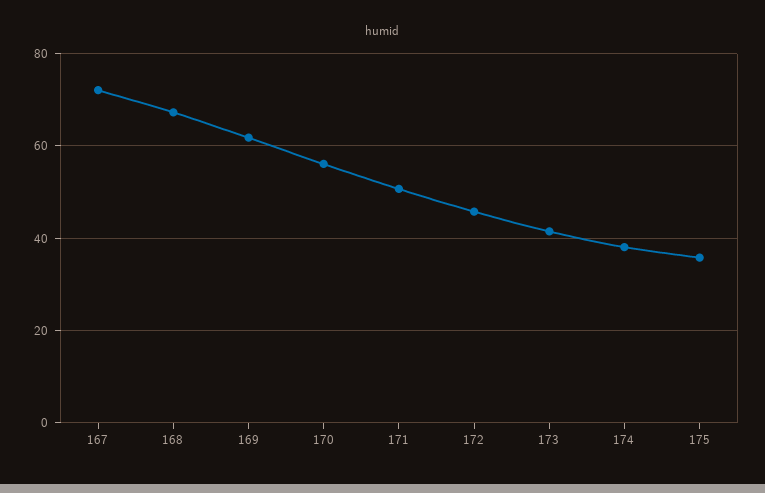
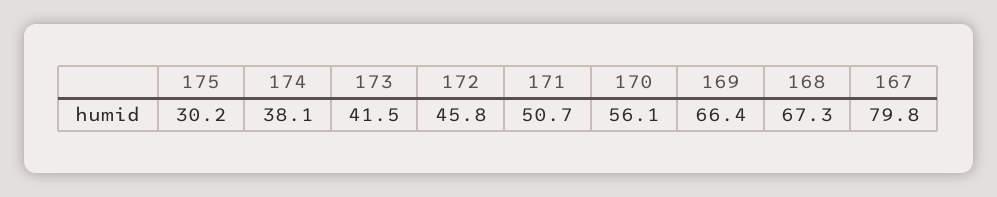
167: 72 -> 79.8
169: 62 -> 66.4
175: 36 -> 30.2

